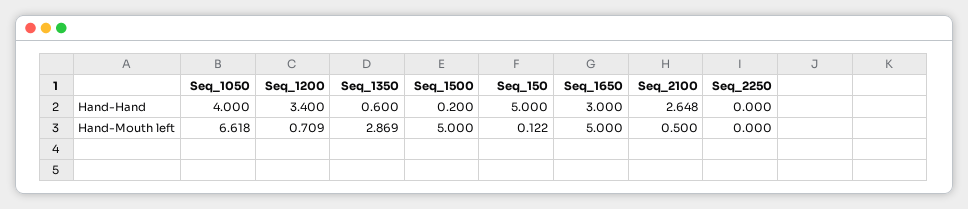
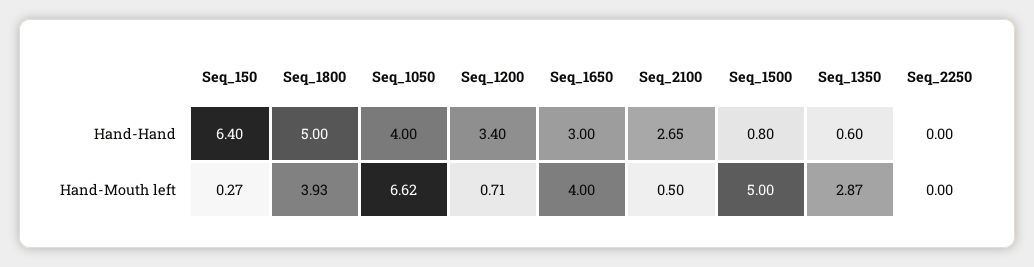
Seq_1500, Hand-Hand: 0.2 -> 0.8
Seq_150, Hand-Hand: 5 -> 6.4
Seq_150, Hand-Mouth left: 0.122 -> 0.27
Seq_1650, Hand-Mouth left: 5 -> 4
Seq_1800, Hand-Hand: none -> 5
Seq_1800, Hand-Mouth left: none -> 3.93

